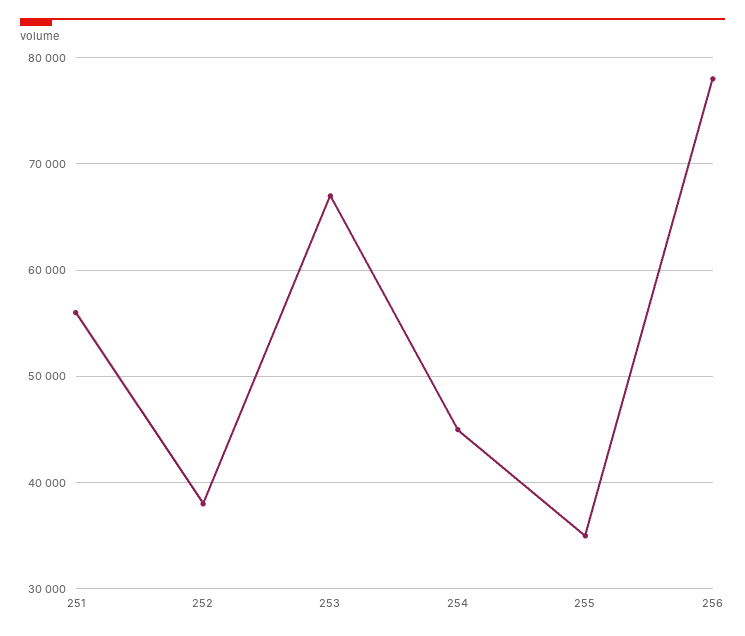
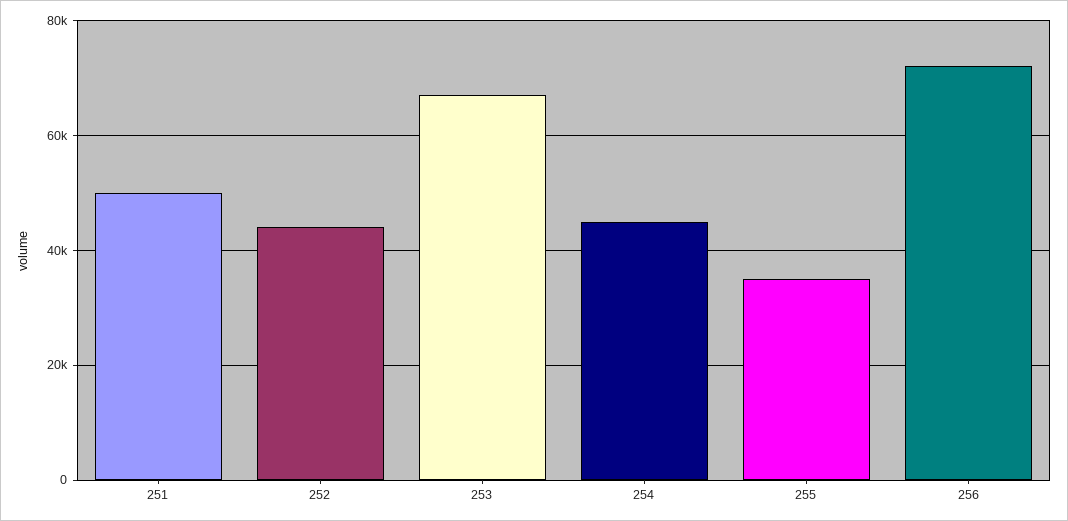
251: 56000 -> 50000
252: 38000 -> 44000
256: 78000 -> 72000

